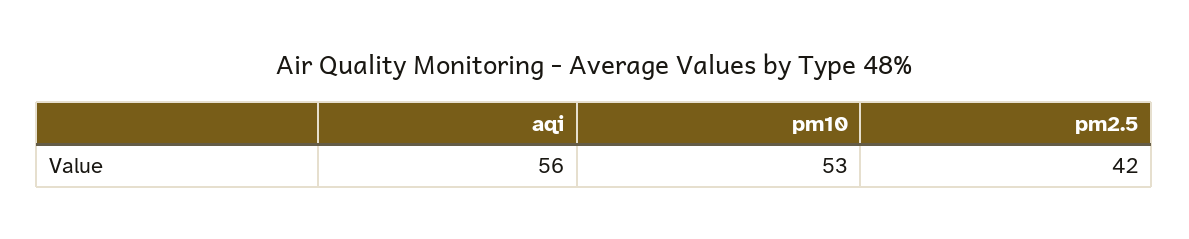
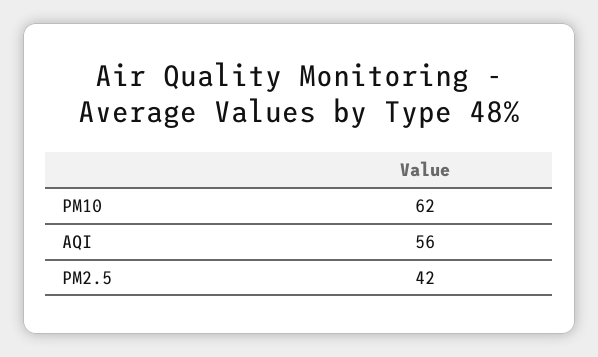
pm10: 53 -> 62

